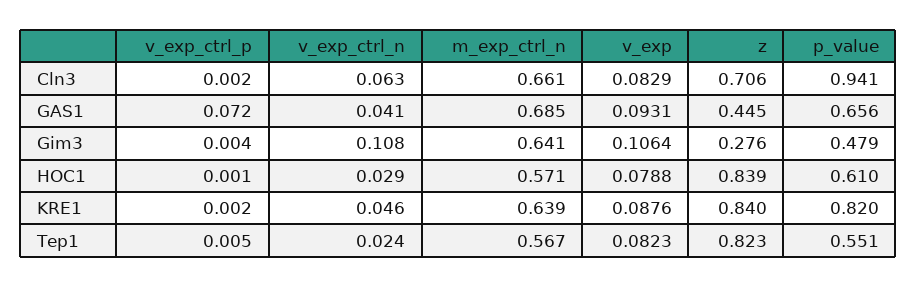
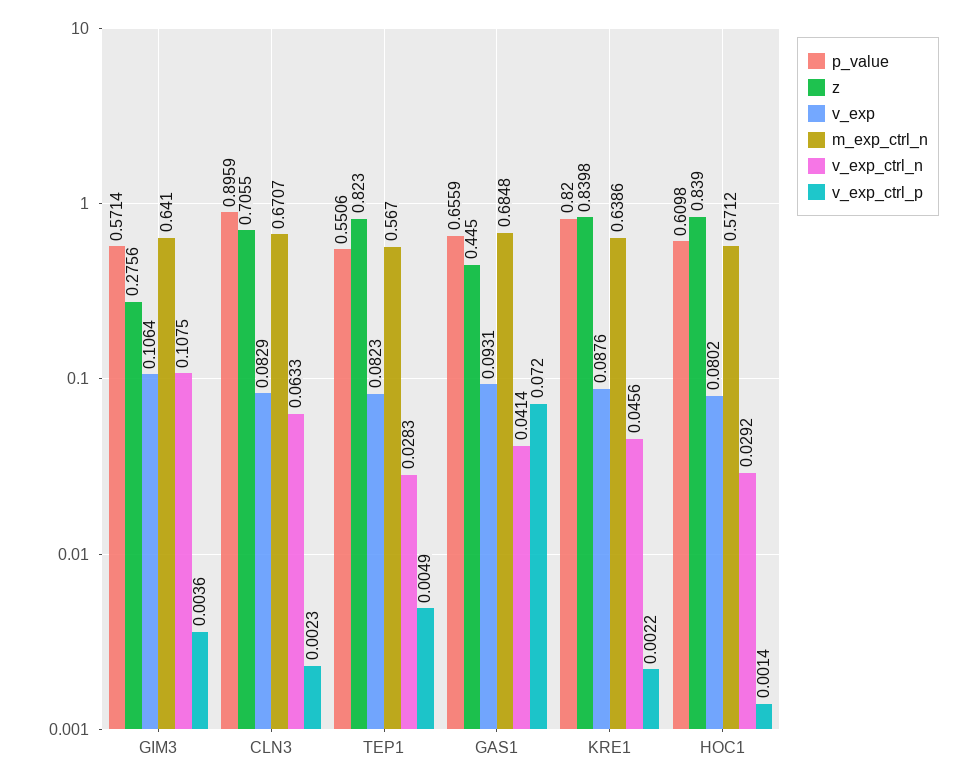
m_exp_ctrl_n, Cln3: 0.661 -> 0.6707
p_value, Cln3: 0.941 -> 0.8959
p_value, Gim3: 0.479 -> 0.5714
v_exp, HOC1: 0.0788 -> 0.0802
v_exp_ctrl_n, Tep1: 0.024 -> 0.0283

